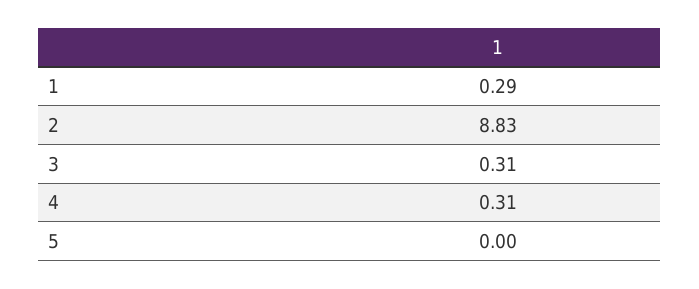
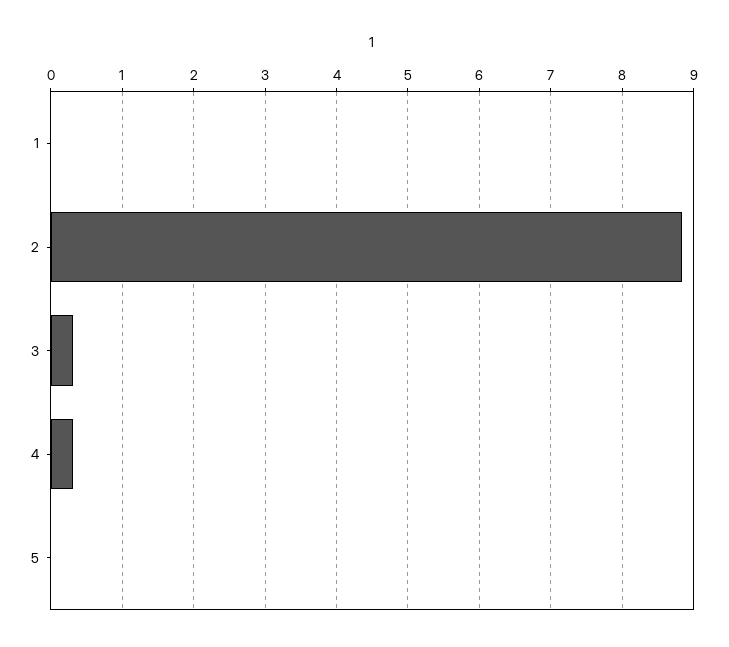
1: 0.29 -> 0

